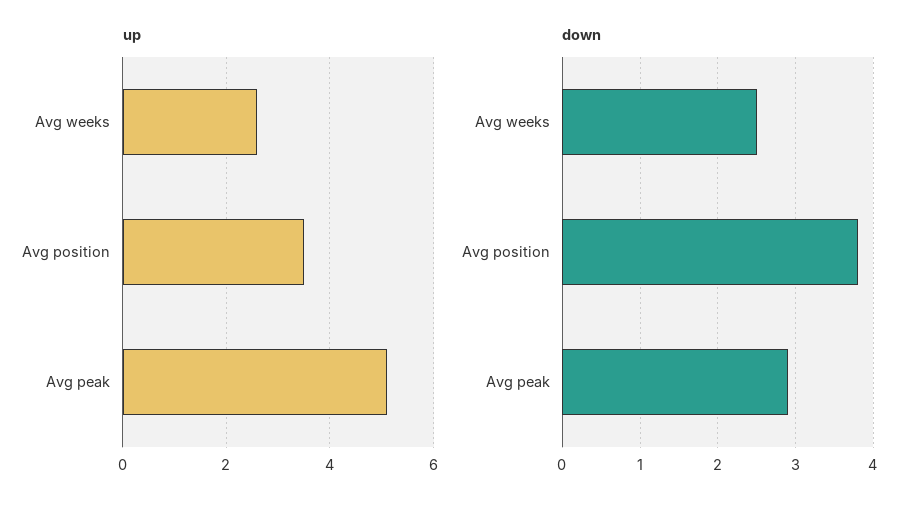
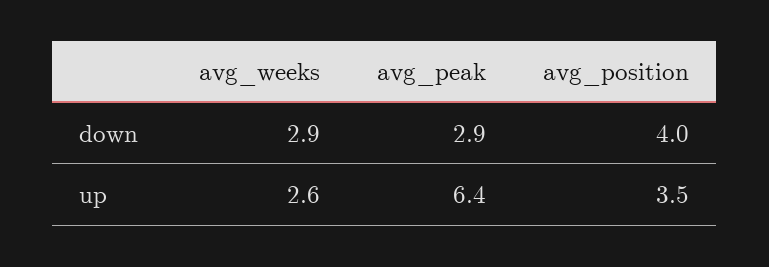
up, Avg peak: 5 -> 6.4
down, Avg weeks: 2.5 -> 2.9
down, Avg position: 3.8 -> 4

